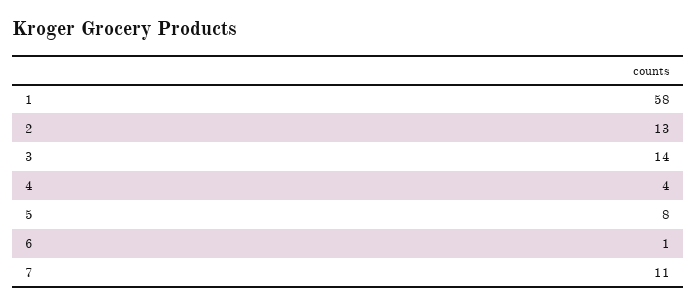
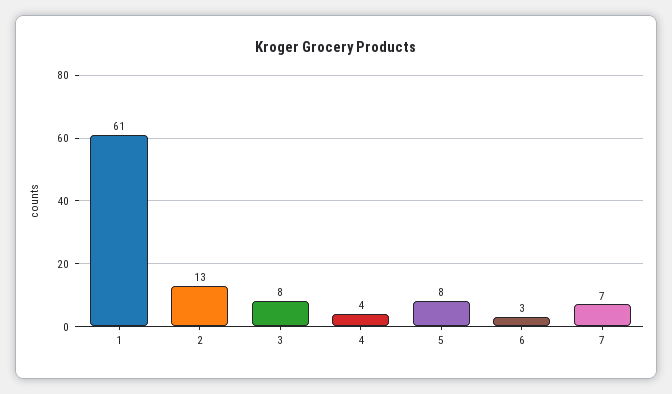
1: 58 -> 61
3: 14 -> 8
6: 1 -> 3
7: 11 -> 7

